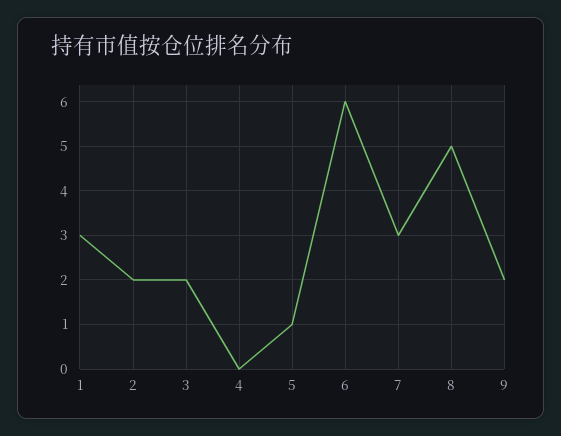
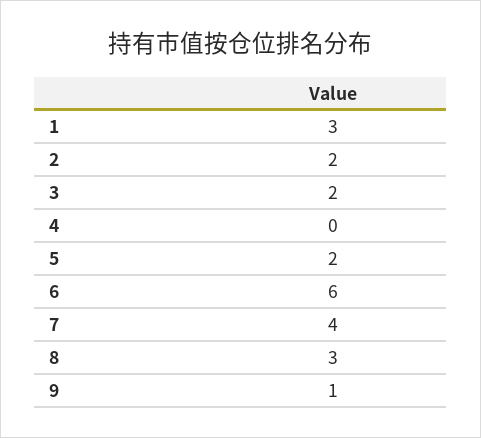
5: 1 -> 2
7: 3 -> 4
8: 5 -> 3
9: 2 -> 1

